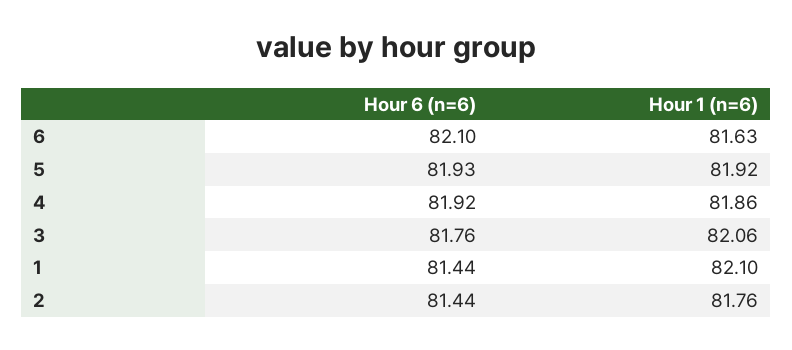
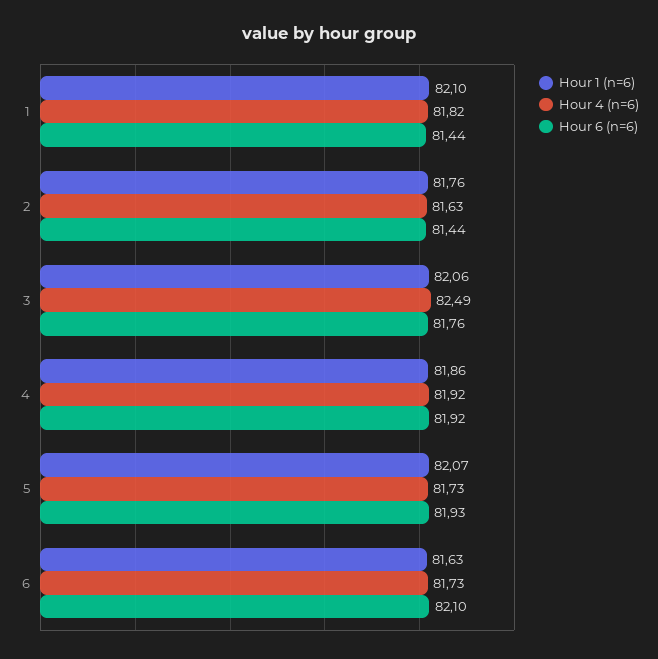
Hour 1 (n=6), 5: 81.92 -> 82.07
Hour 4 (n=6), 1: none -> 81.82
Hour 4 (n=6), 2: none -> 81.63
Hour 4 (n=6), 3: none -> 82.49
Hour 4 (n=6), 4: none -> 81.92
Hour 4 (n=6), 5: none -> 81.73
Hour 4 (n=6), 6: none -> 81.73

